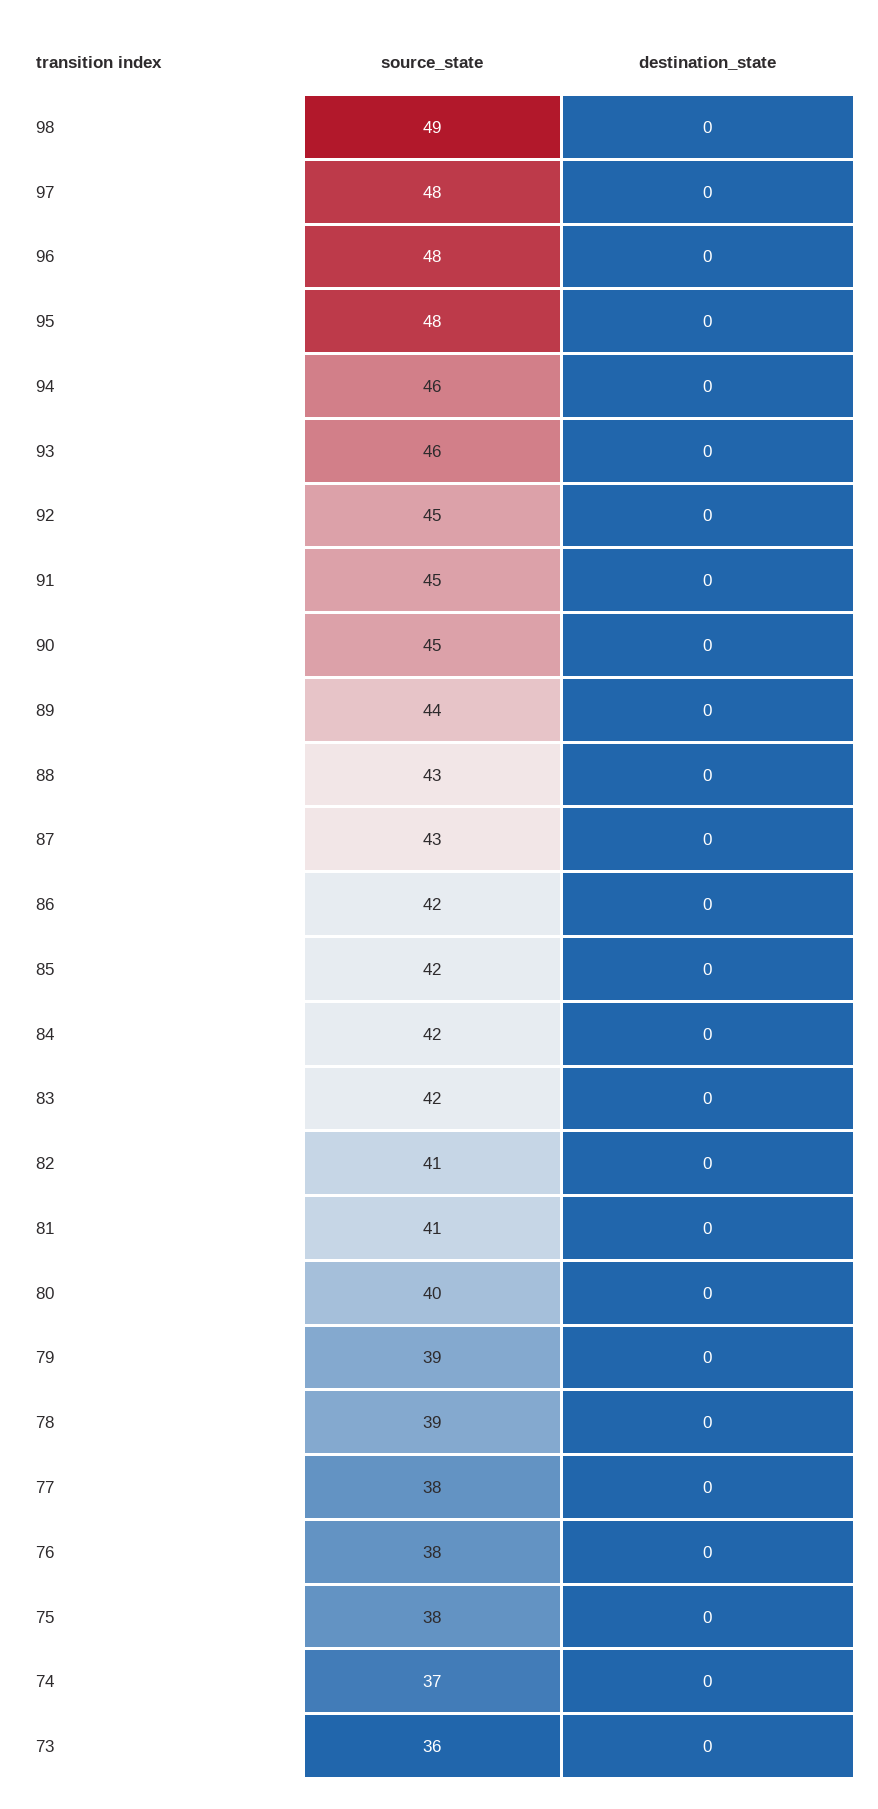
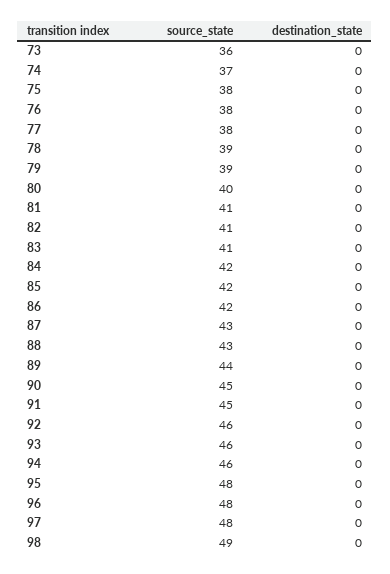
source_state, 92: 45 -> 46
source_state, 83: 42 -> 41

